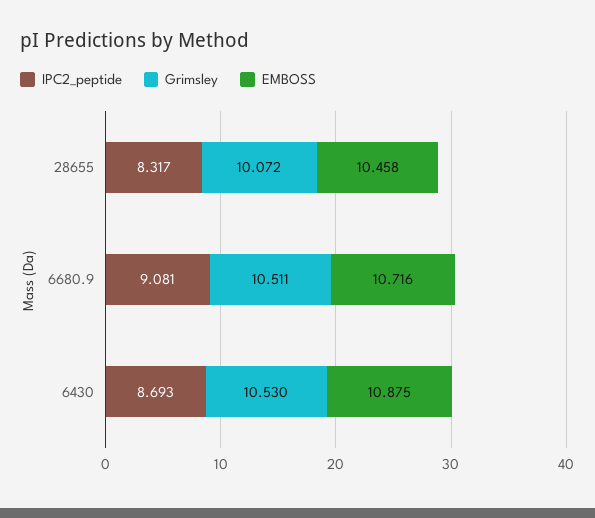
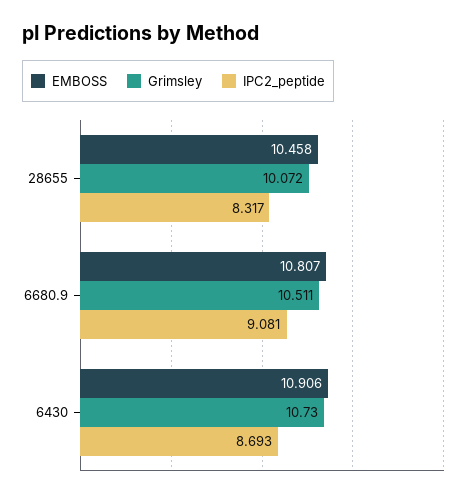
EMBOSS, 6680.9: 10.716 -> 10.807
Grimsley, 6430: 10.53 -> 10.73
EMBOSS, 6430: 10.875 -> 10.906

